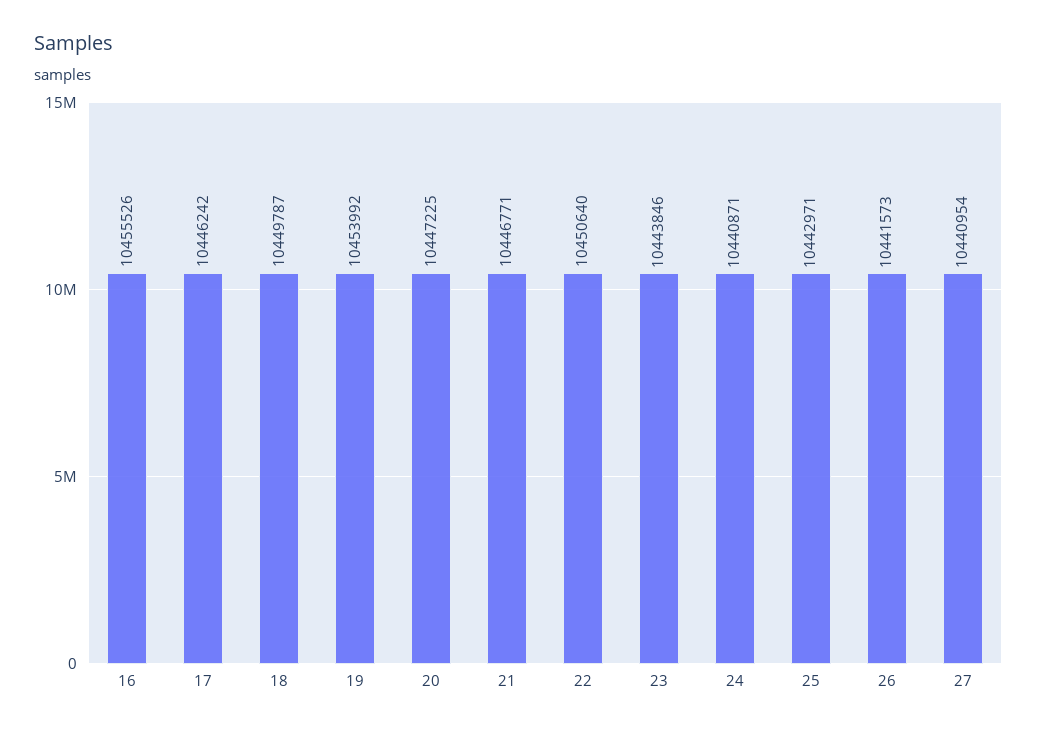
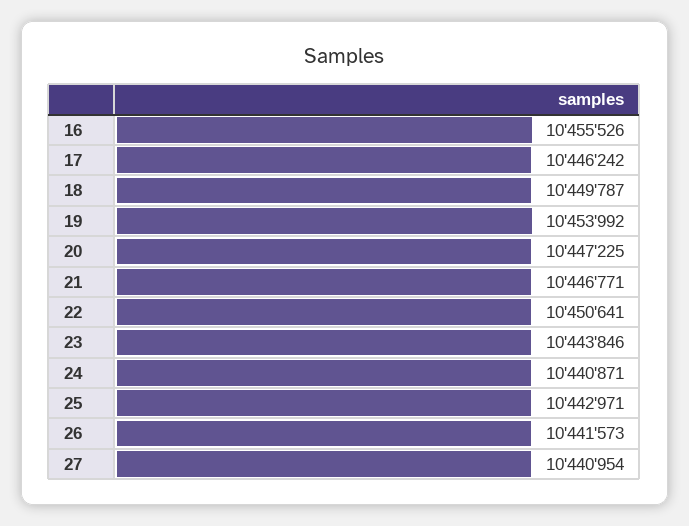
22: 10450640 -> 10450641

